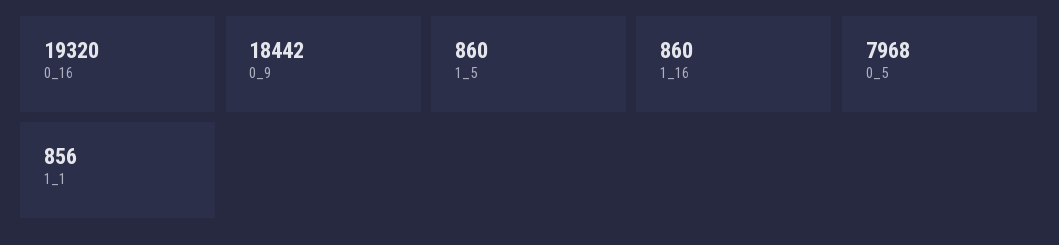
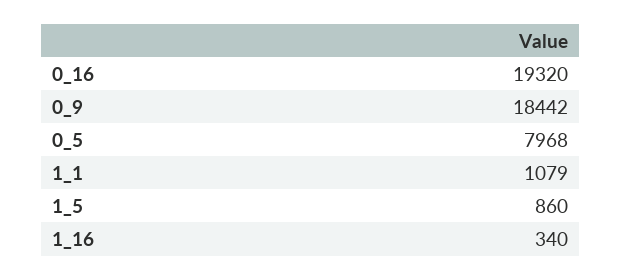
1_16: 860 -> 340
1_1: 856 -> 1079

